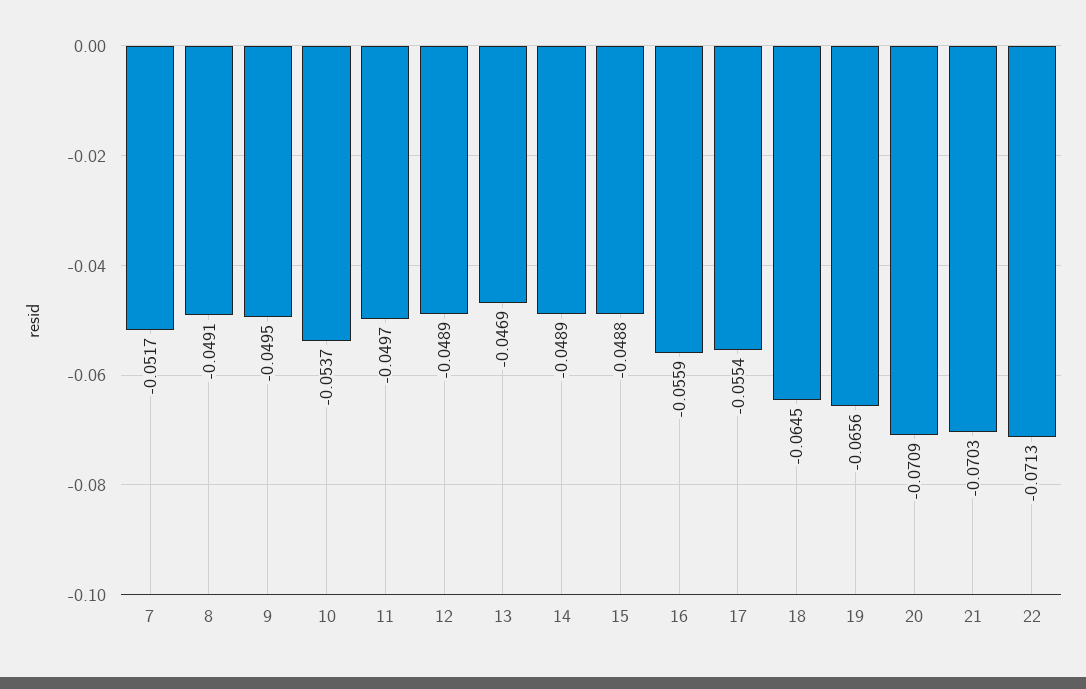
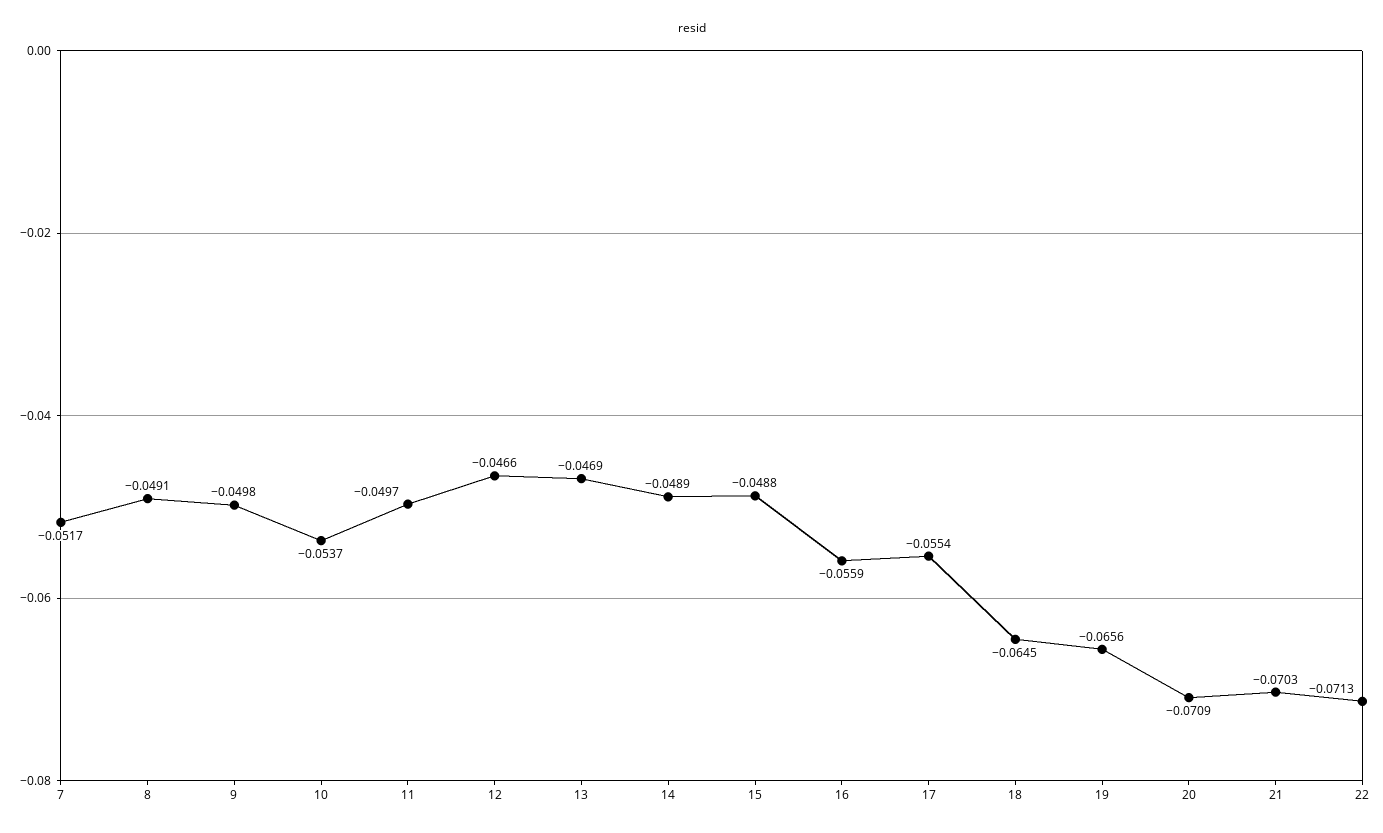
9: -0.0495 -> -0.0498
12: -0.0489 -> -0.0466

